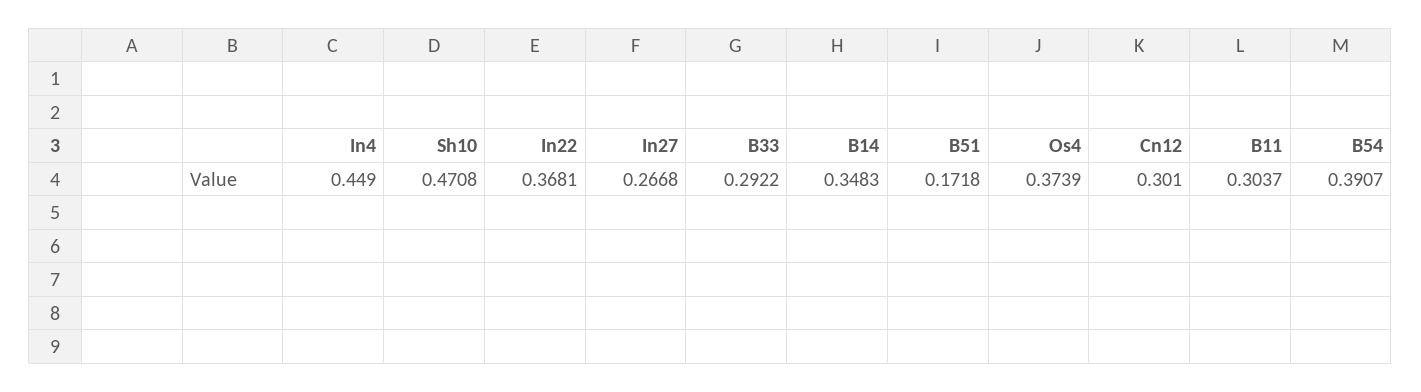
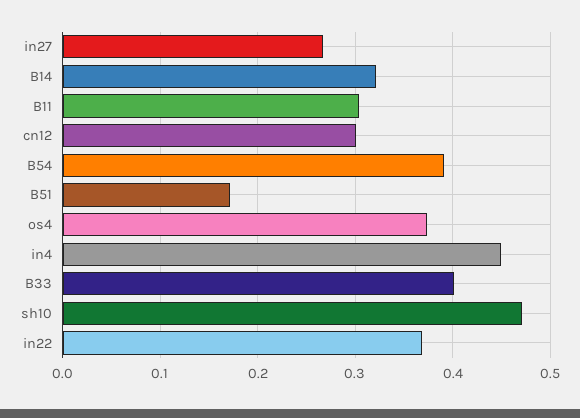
B33: 0.2922 -> 0.4
B14: 0.3483 -> 0.32

